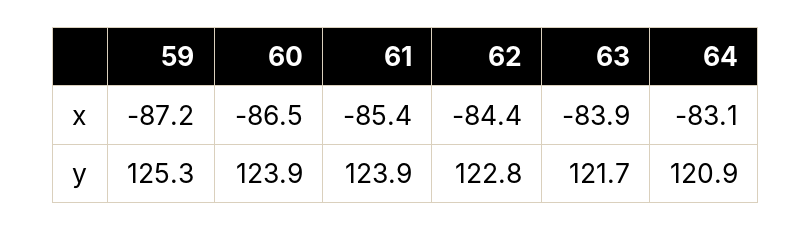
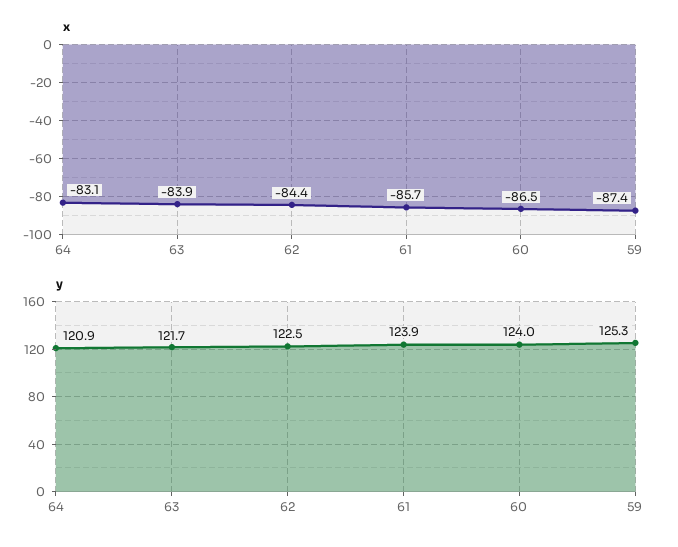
x, 59: -87.2 -> -87.4
x, 61: -85.4 -> -85.7
y, 60: 123.9 -> 124
y, 62: 122.8 -> 122.5

